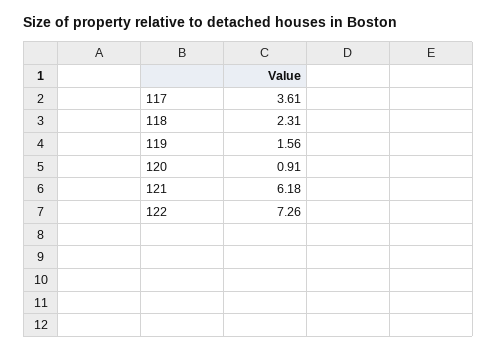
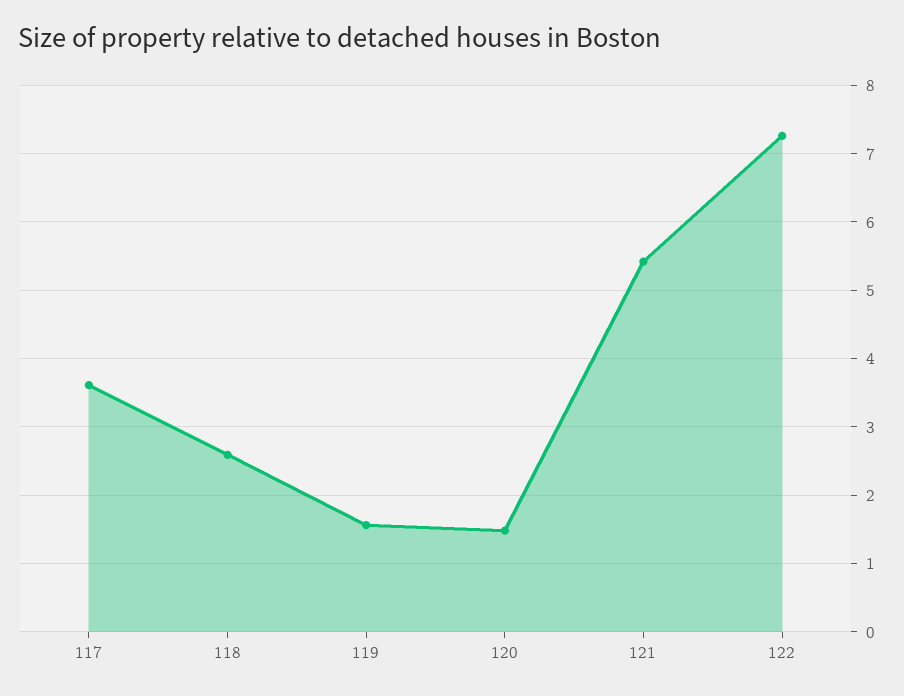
118: 2.31 -> 2.6
120: 0.91 -> 1.5
121: 6.18 -> 5.4

